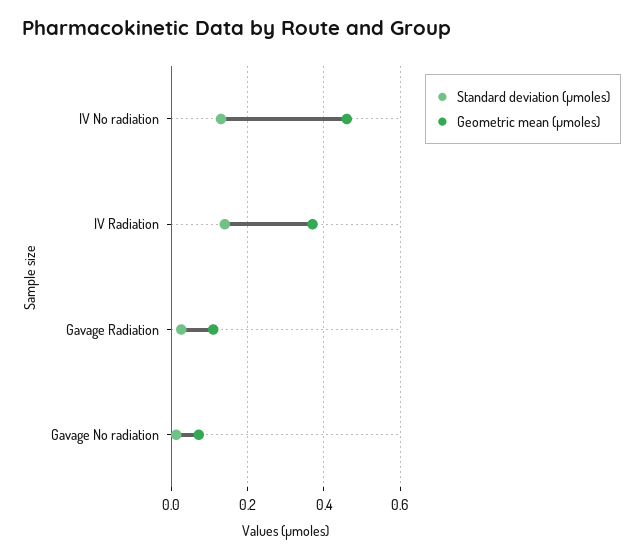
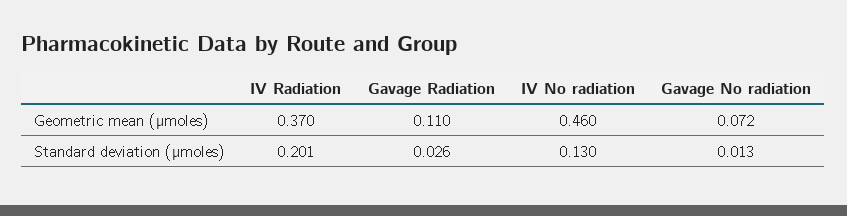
Standard deviation (µmoles), IV Radiation: 0.14 -> 0.201

